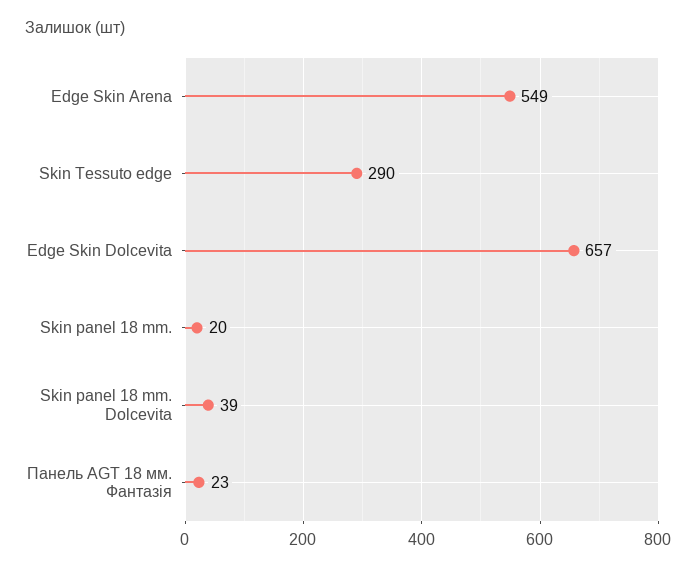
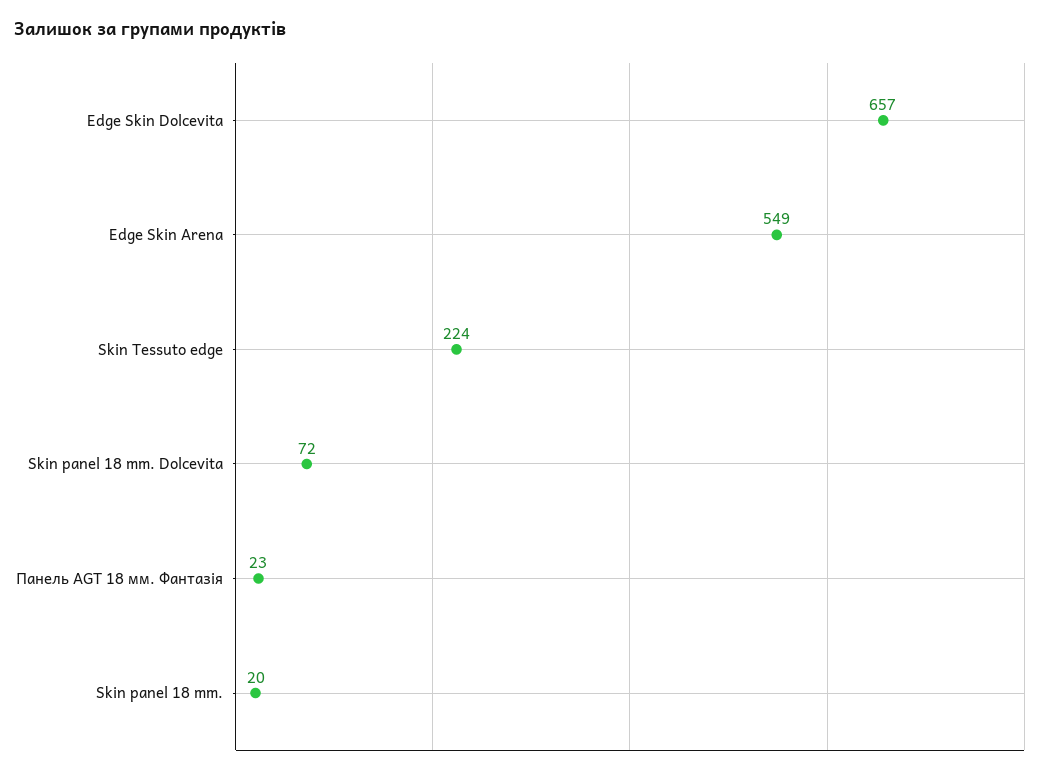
Skin Tessuto edge: 290 -> 224
Skin panel 18 mm. Dolcevita: 39 -> 72

